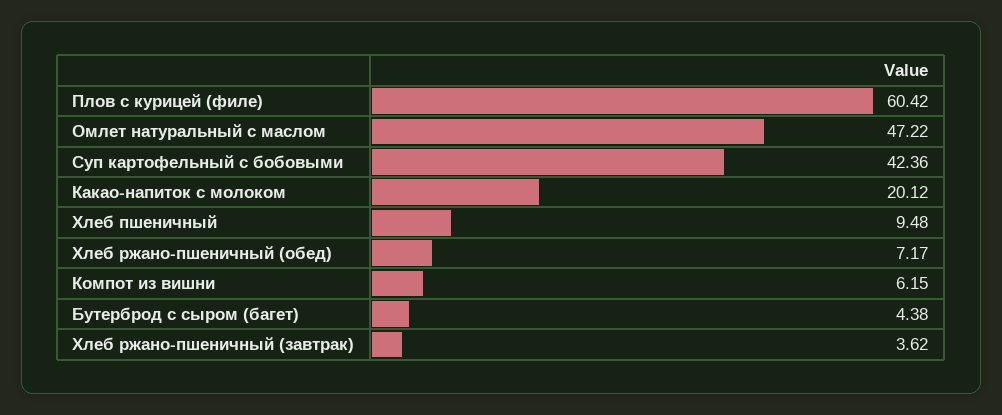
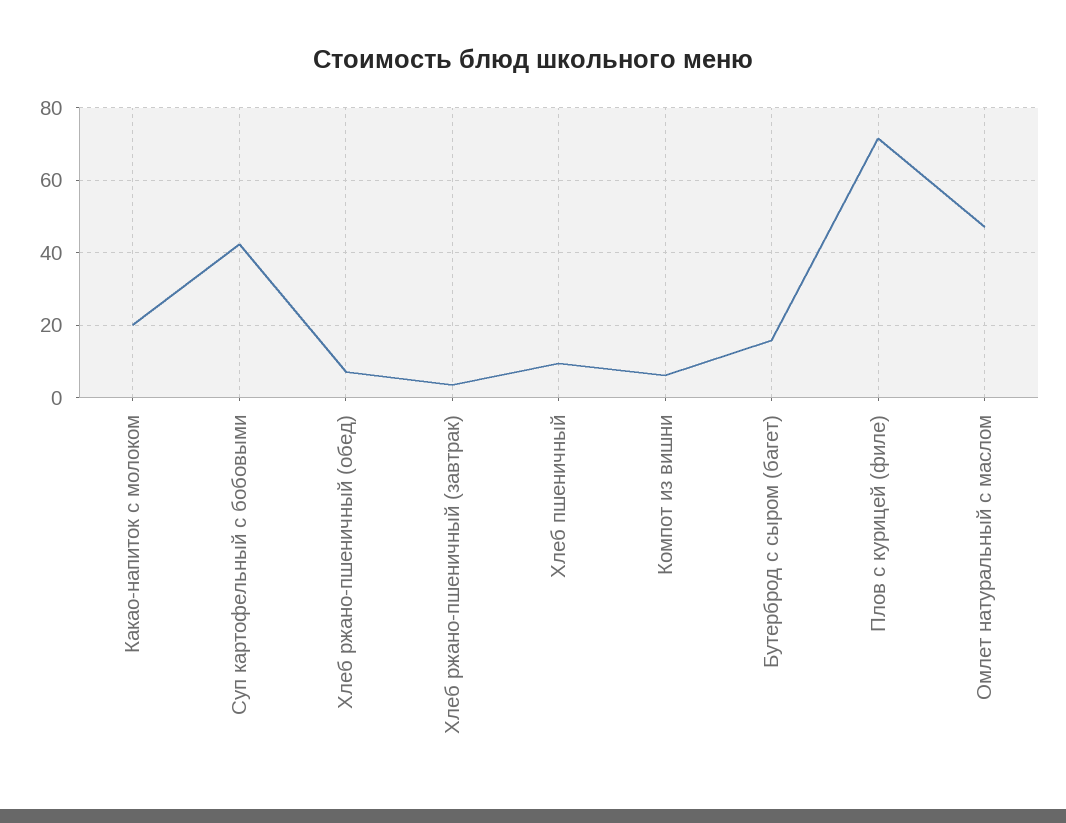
Плов с курицей (филе): 60.42 -> 72
Бутерброд с сыром (багет): 4.38 -> 16

